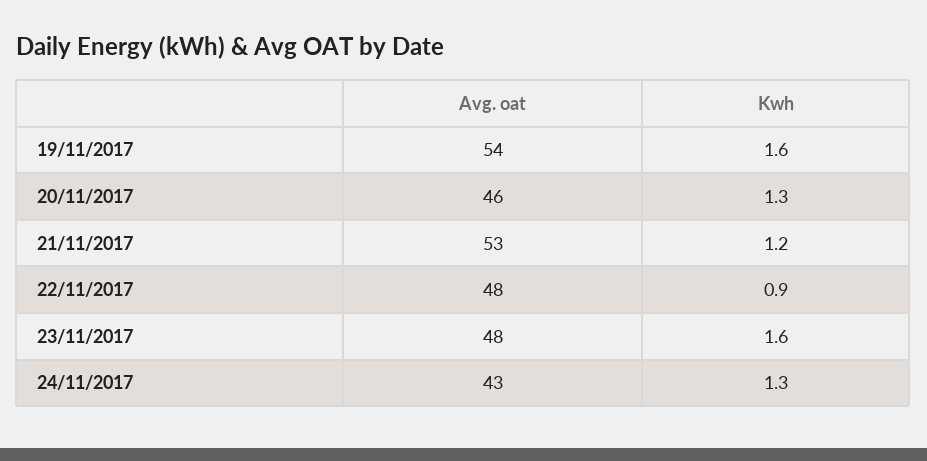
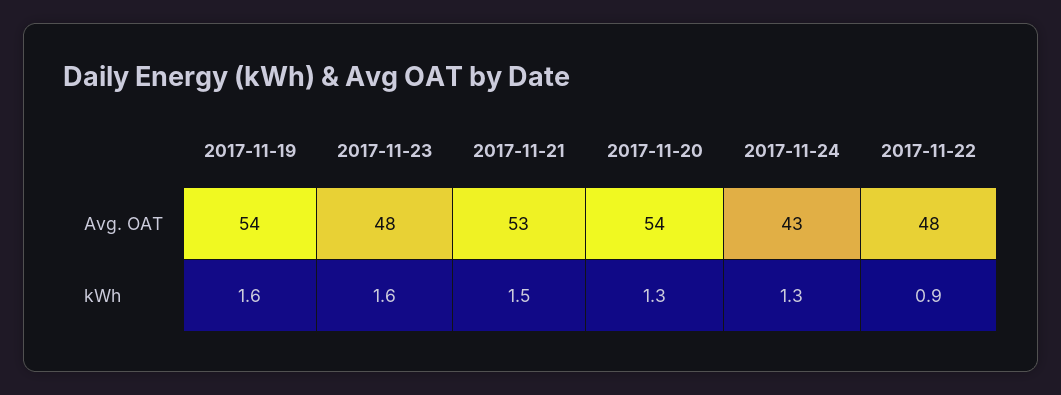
Avg. oat, 20/11/2017: 46 -> 54
Kwh, 21/11/2017: 1.2 -> 1.5

